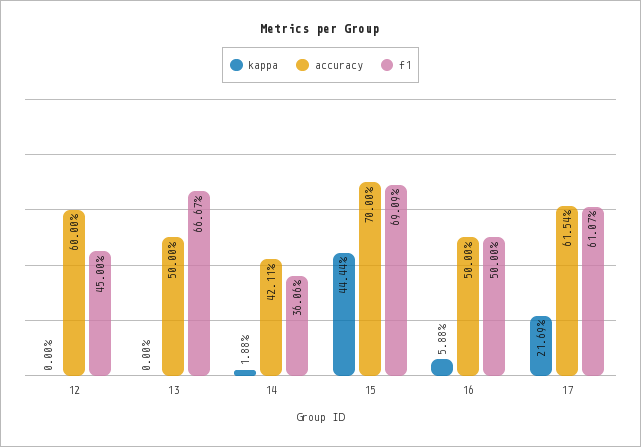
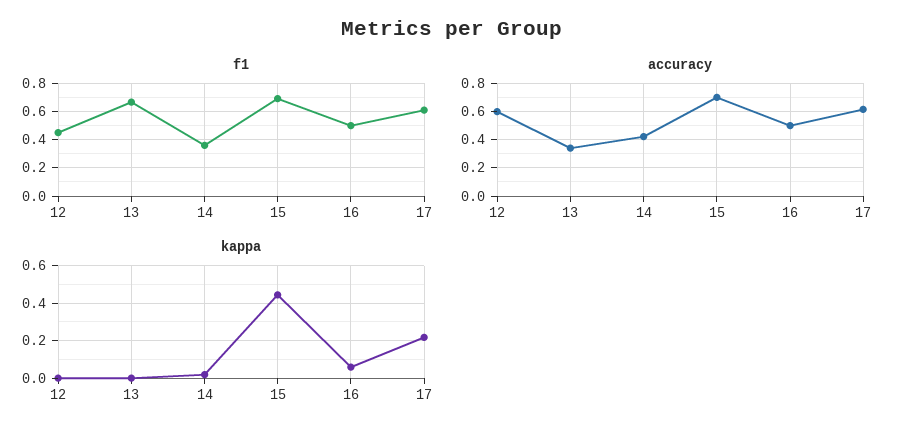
accuracy, 13: 0.5 -> 0.35

